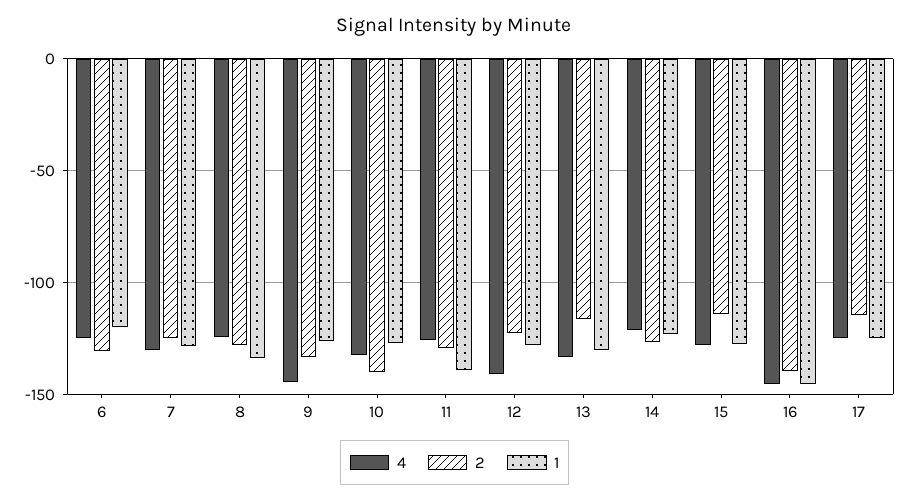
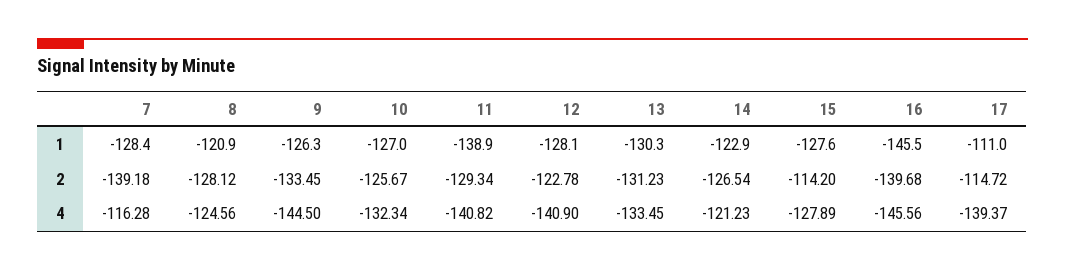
4, 6: -125 -> none
2, 6: -130 -> none
1, 6: -120 -> none
4, 7: -130 -> -116.28
2, 7: -125 -> -139.18
1, 8: -135 -> -120.9
2, 10: -140 -> -125.67
4, 11: -125 -> -140.82
2, 13: -115 -> -131.23
4, 17: -125 -> -139.37
1, 17: -125 -> -111

